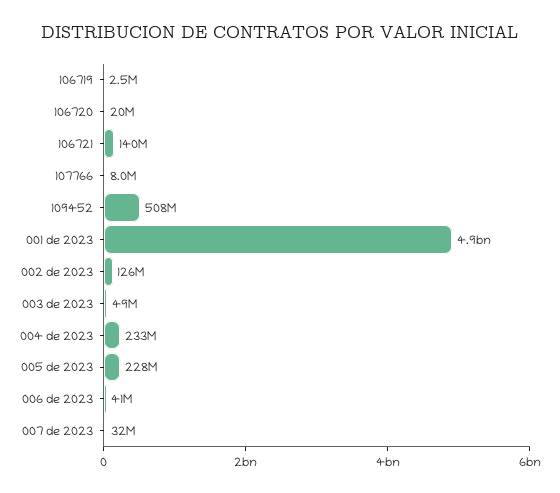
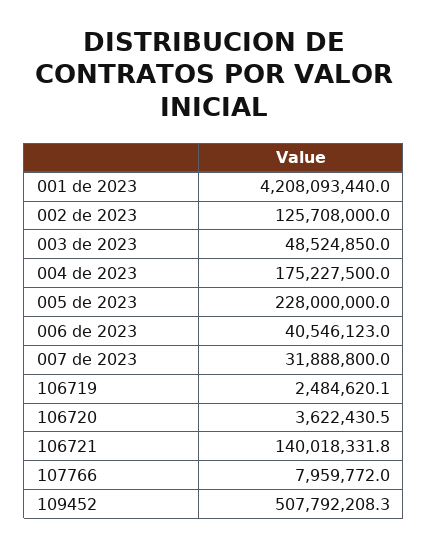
106720: 20000000 -> 3622430.5
001 de 2023: 4900000000 -> 4208093440
004 de 2023: 233000000 -> 175227500

